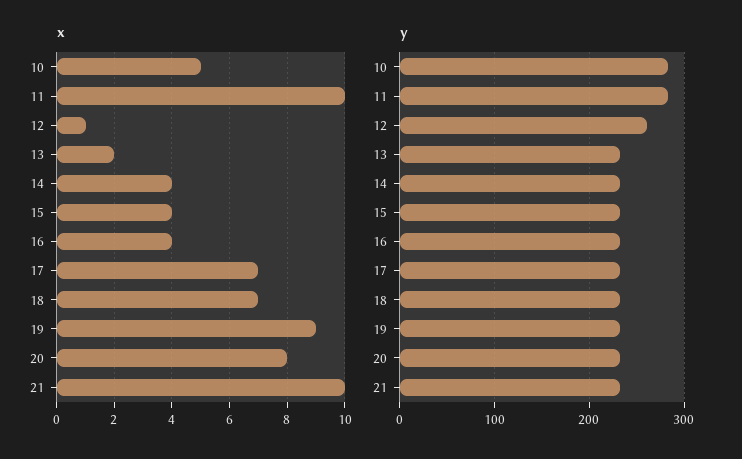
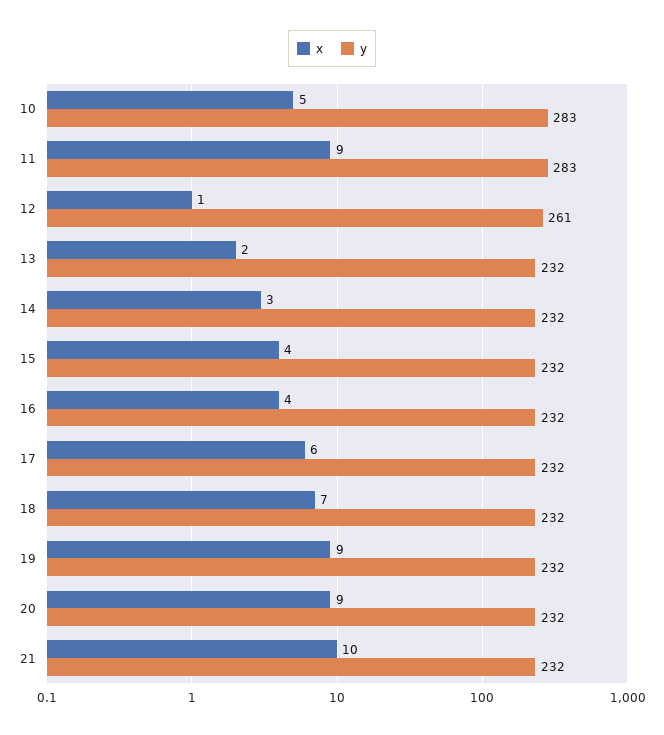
x, 11: 10 -> 9
x, 14: 4 -> 3
x, 17: 7 -> 6
x, 20: 8 -> 9

